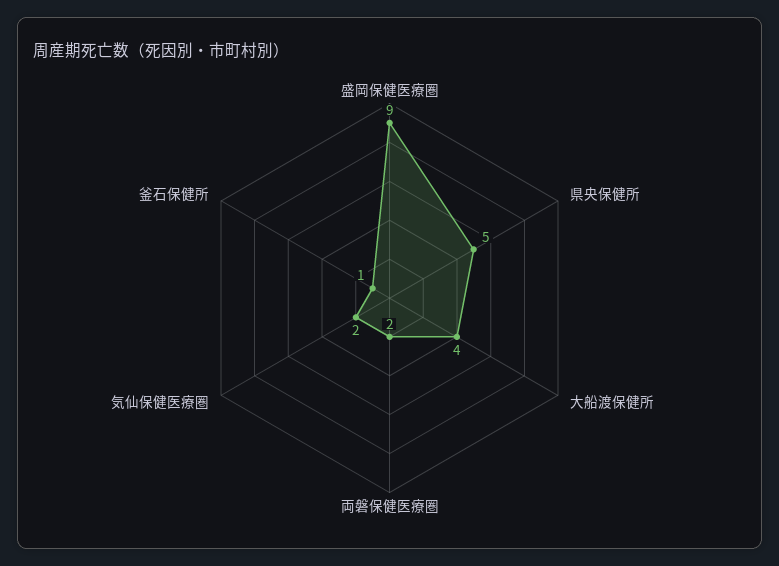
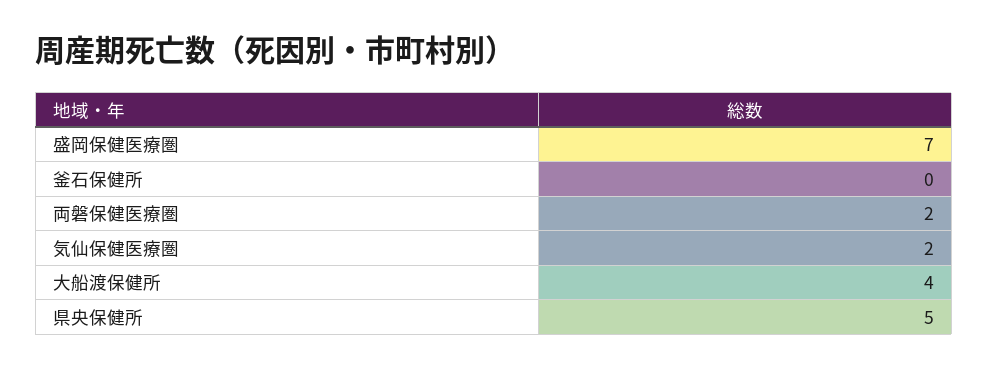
盛岡保健医療圏: 9 -> 7
釜石保健所: 1 -> 0

